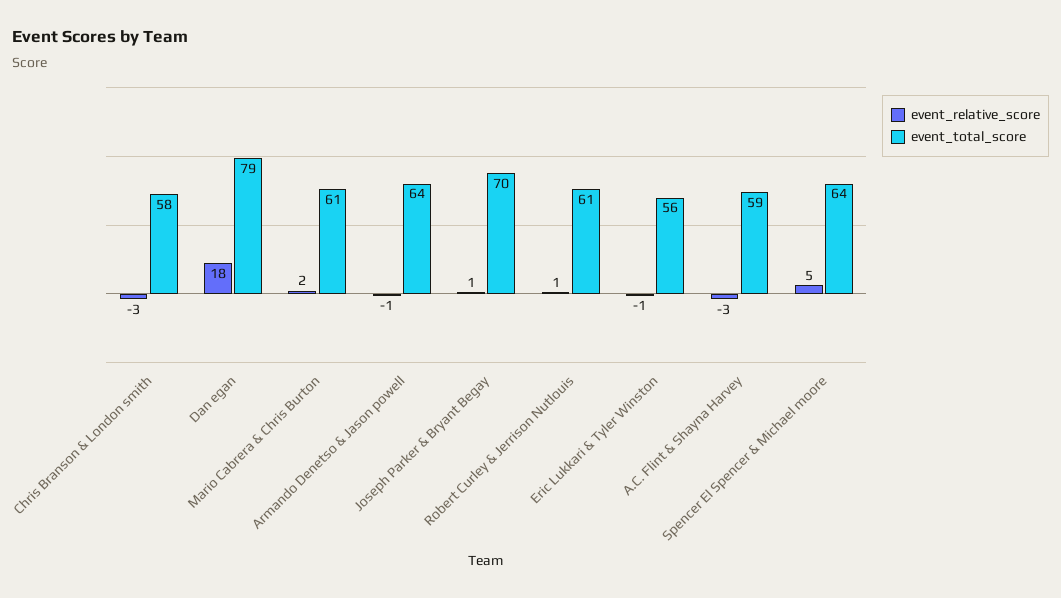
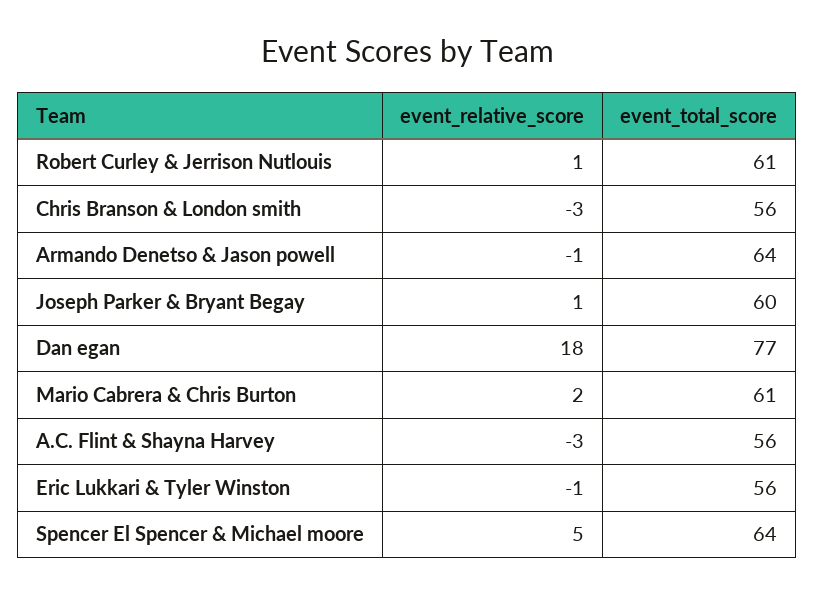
event_total_score, Chris Branson & London smith: 58 -> 56
event_total_score, Dan egan: 79 -> 77
event_total_score, Joseph Parker & Bryant Begay: 70 -> 60
event_total_score, A.C. Flint & Shayna Harvey: 59 -> 56

